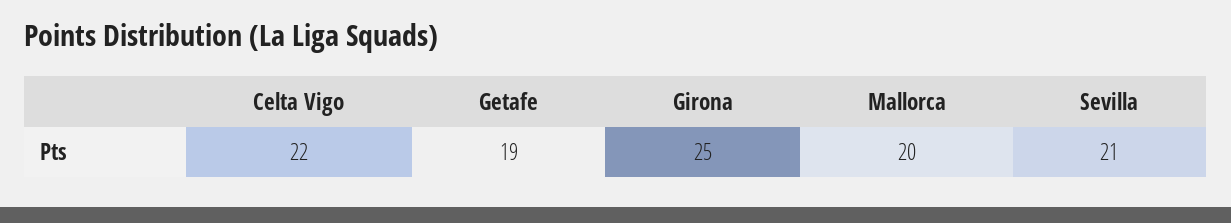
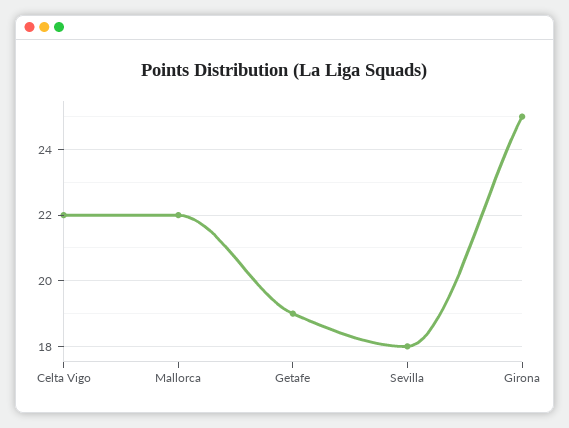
Mallorca: 20 -> 22
Sevilla: 21 -> 18

